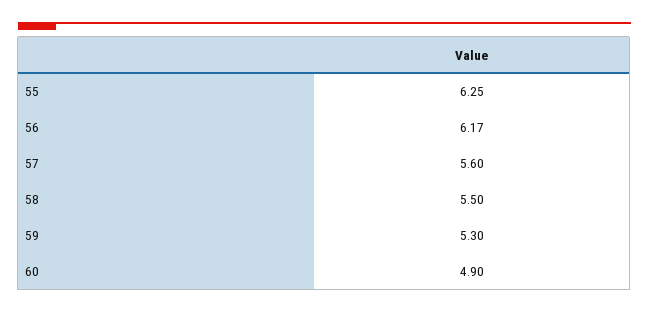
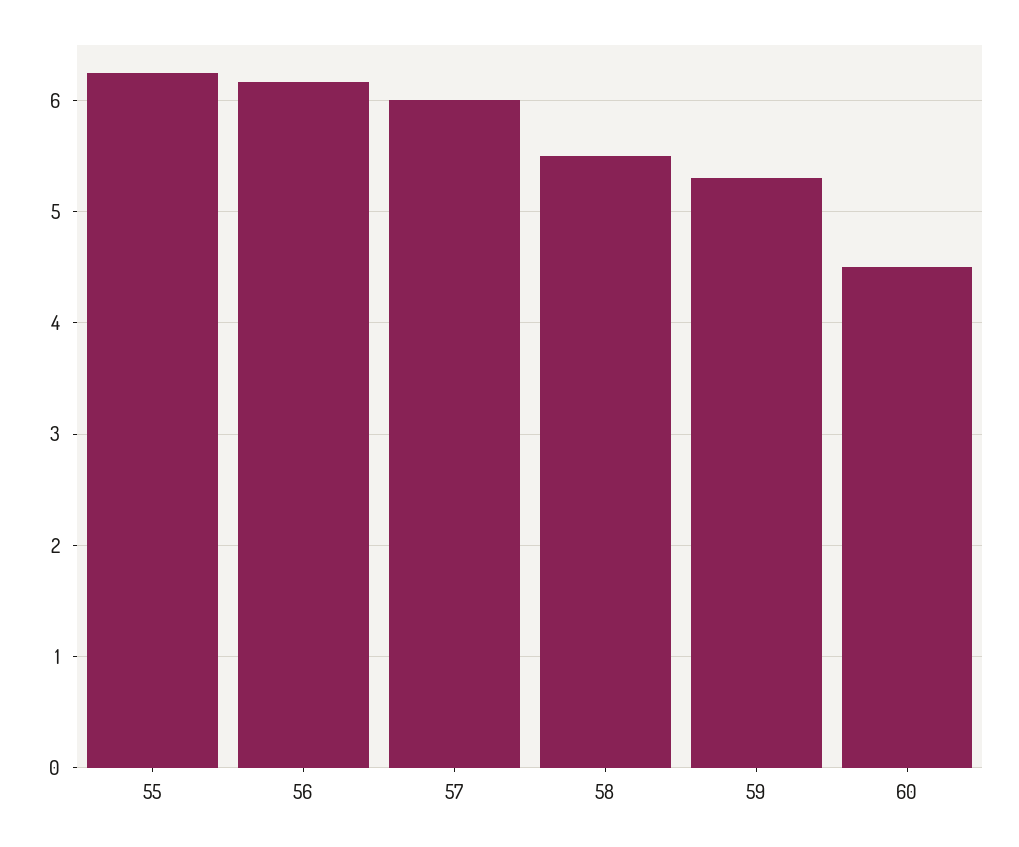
57: 5.6 -> 6
60: 4.9 -> 4.5

